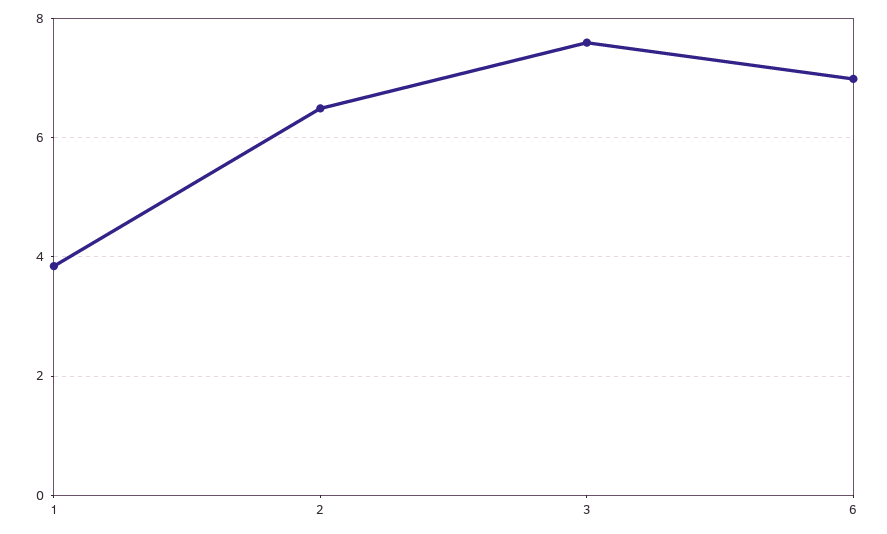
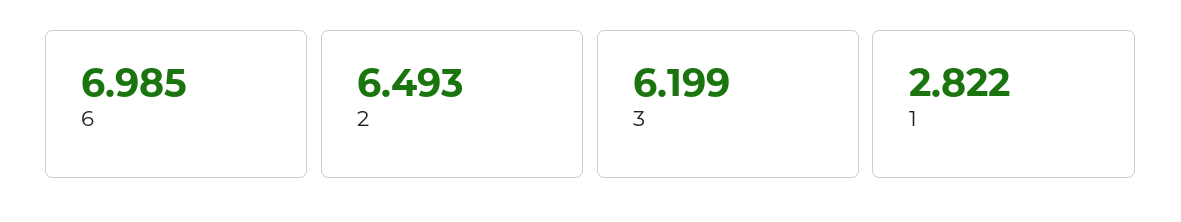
1: 3.8 -> 2.822
3: 7.6 -> 6.199

